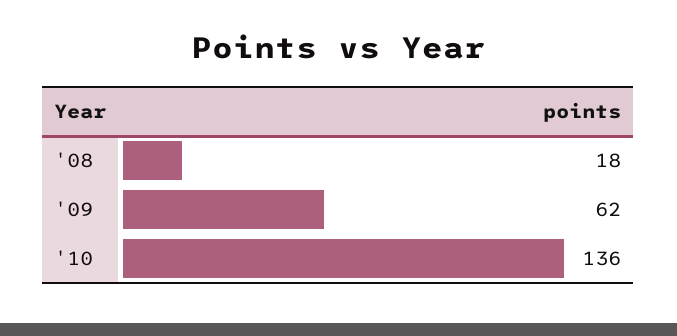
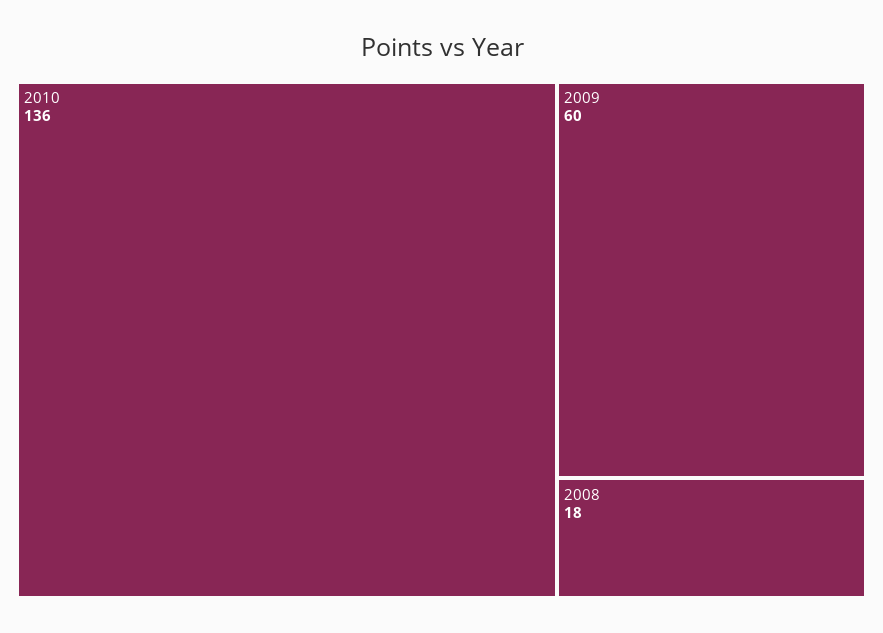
'09: 62 -> 60

